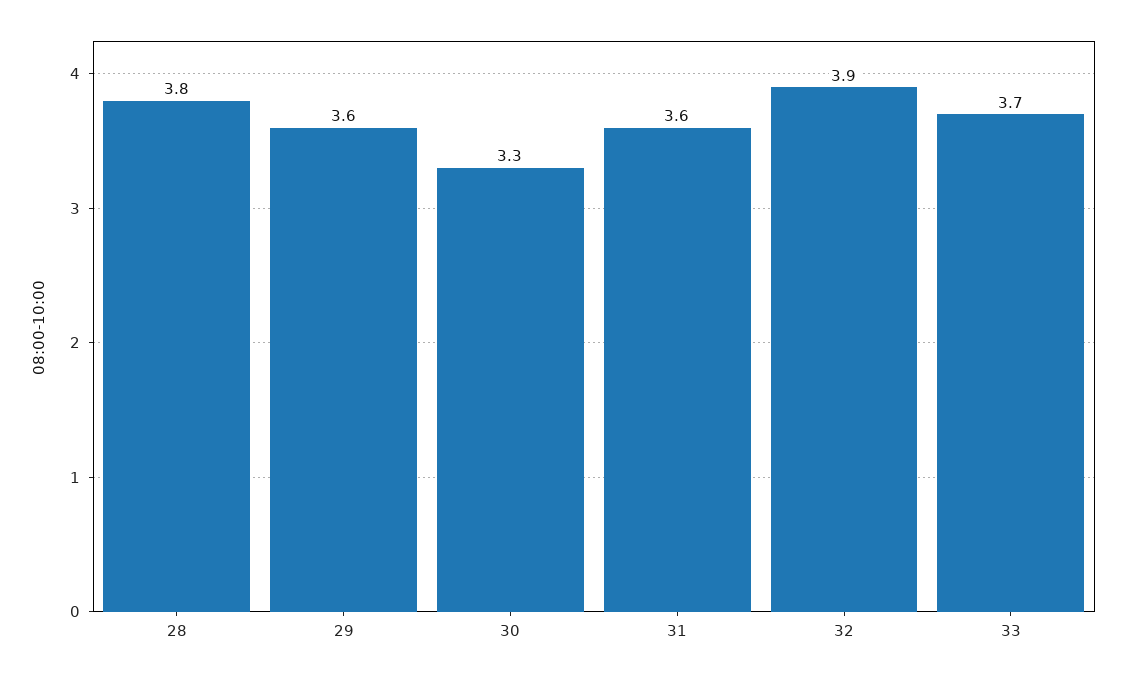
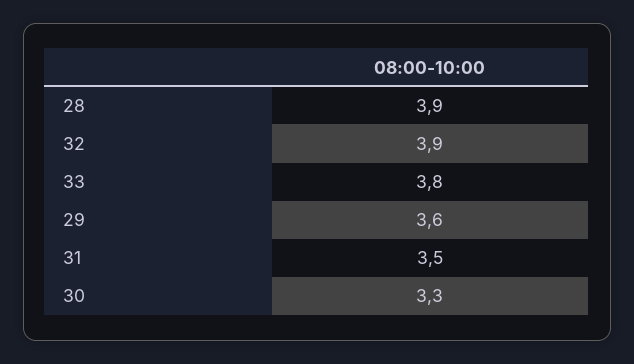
28: 3.8 -> 3.9
31: 3.6 -> 3.5
33: 3.7 -> 3.8

